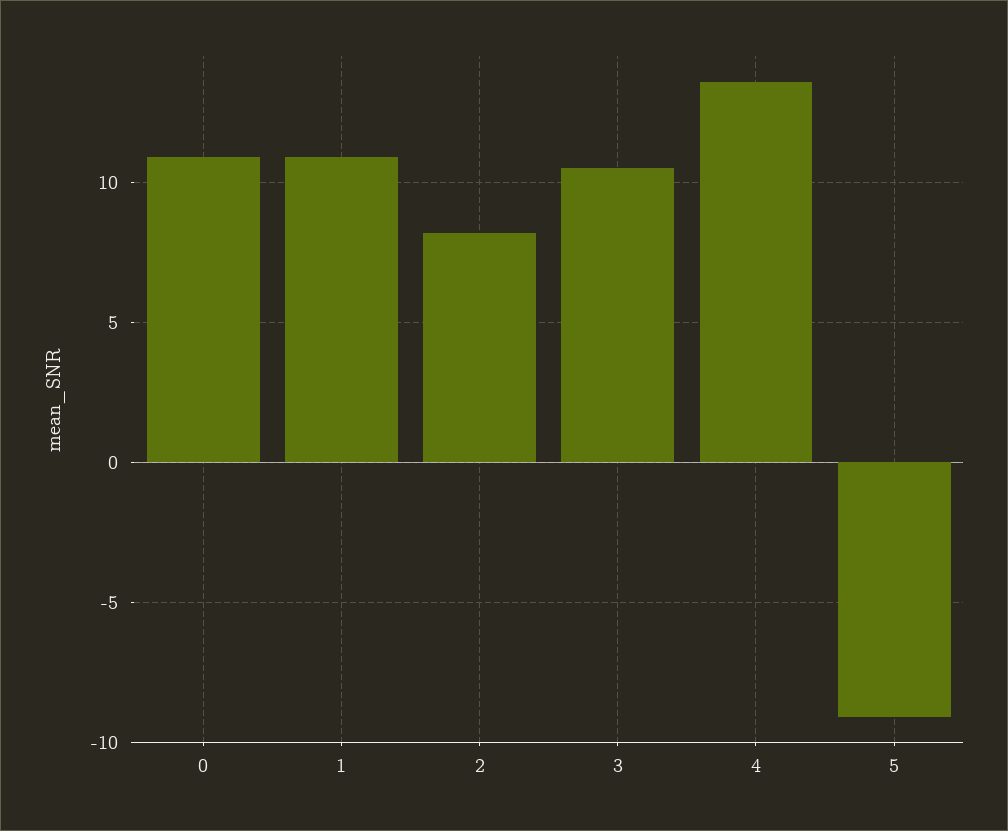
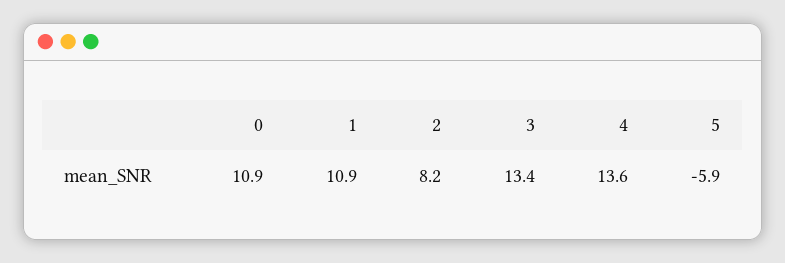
3: 10.5 -> 13.4
5: -9 -> -5.9

